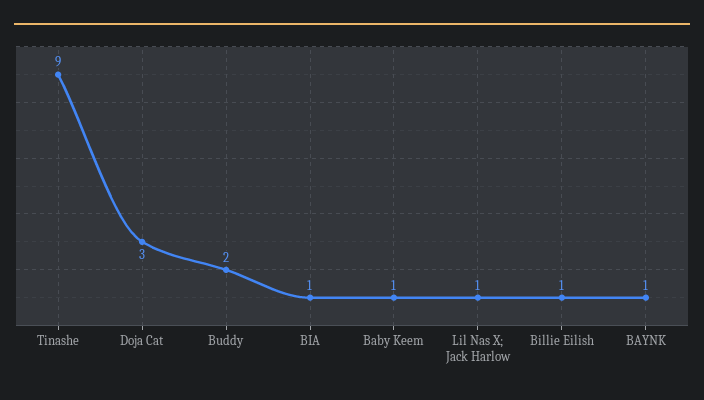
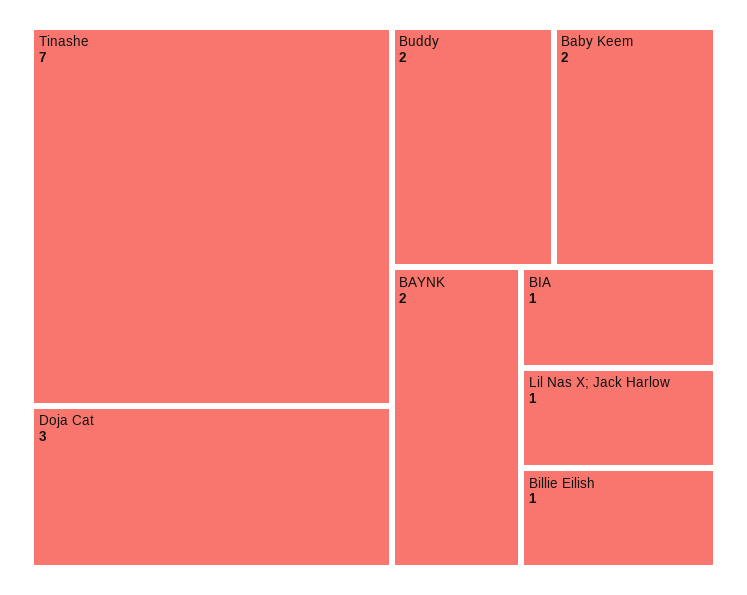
Tinashe: 9 -> 7
Baby Keem: 1 -> 2
BAYNK: 1 -> 2

